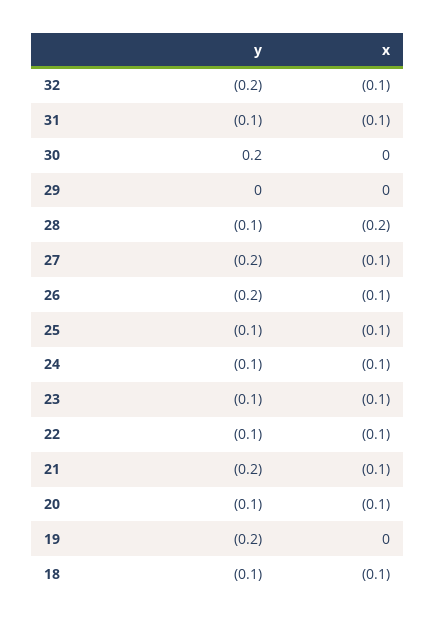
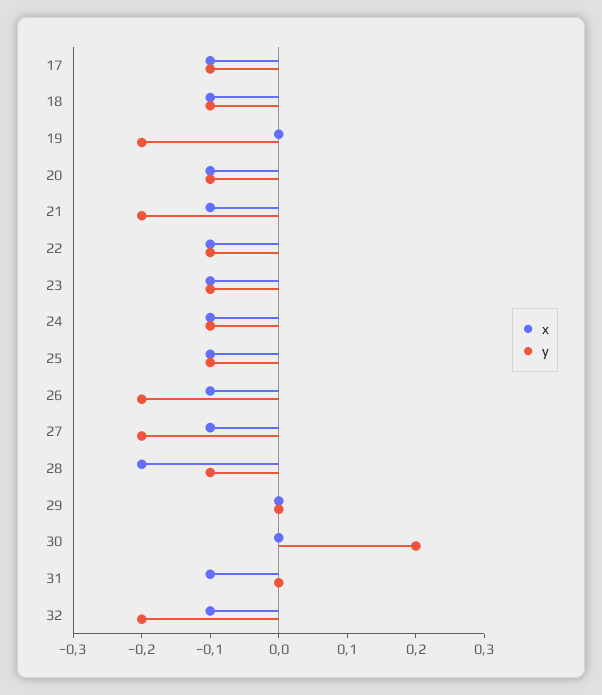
y, 31: -0.1 -> 0
x, 17: none -> -0.1
y, 17: none -> -0.1

